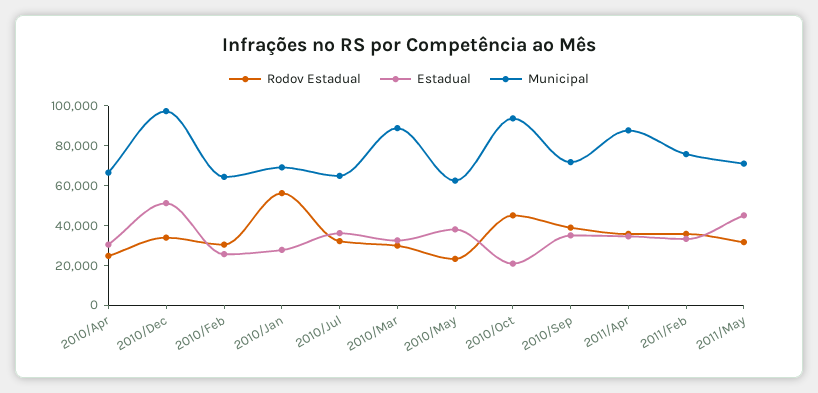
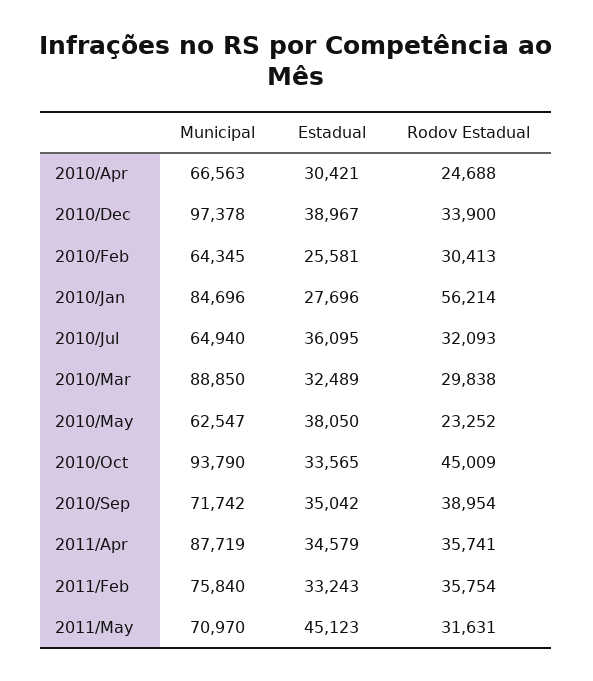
Estadual, 2010/Dec: 50000 -> 38967
Municipal, 2010/Jan: 70000 -> 84696
Estadual, 2010/Oct: 20000 -> 33565

